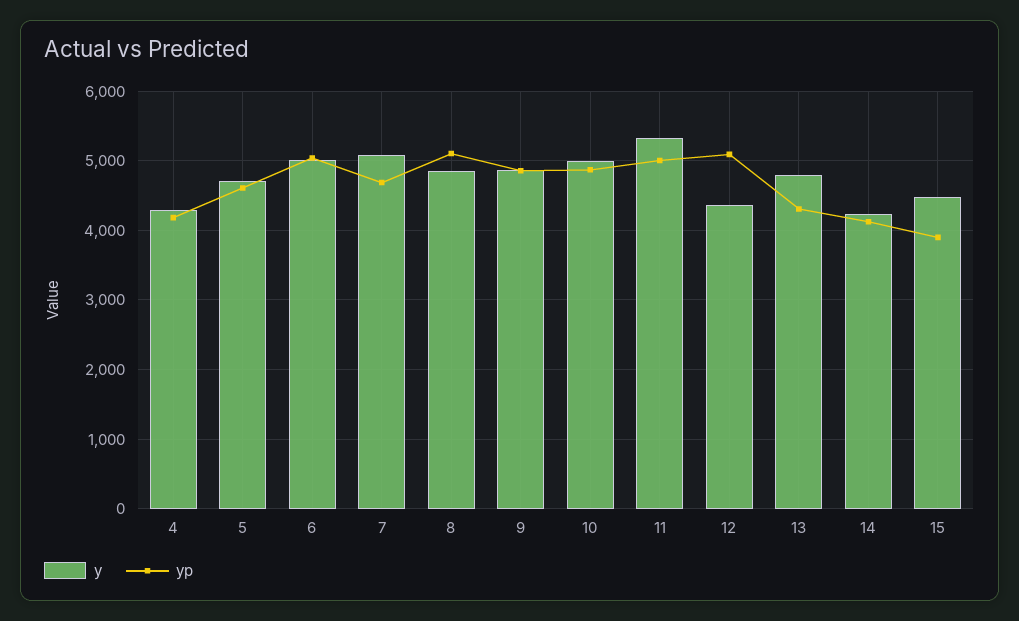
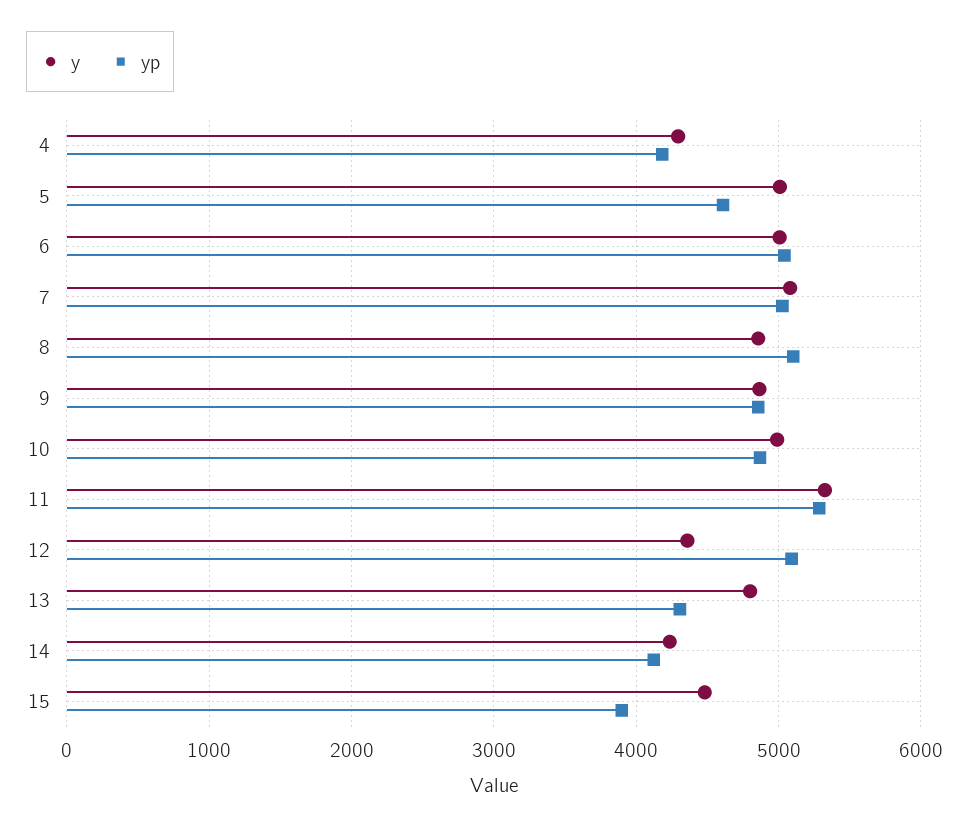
y, 5: 4700 -> 5000
yp, 7: 4700 -> 5000
yp, 11: 5000 -> 5300

